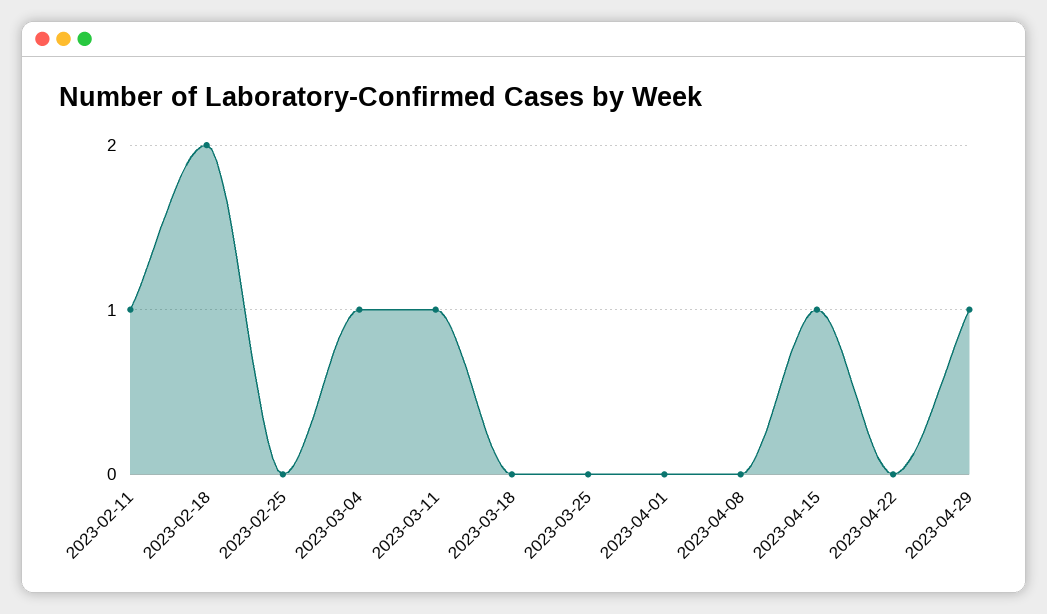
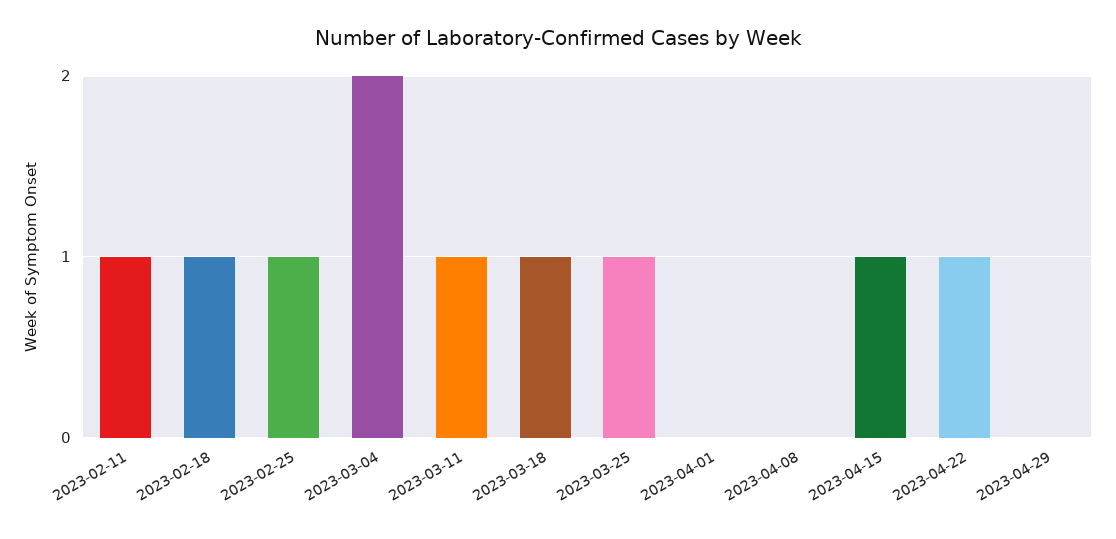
2023-02-18: 2 -> 1
2023-02-25: 0 -> 1
2023-03-04: 1 -> 2
2023-03-18: 0 -> 1
2023-03-25: 0 -> 1
2023-04-22: 0 -> 1
2023-04-29: 1 -> 0

